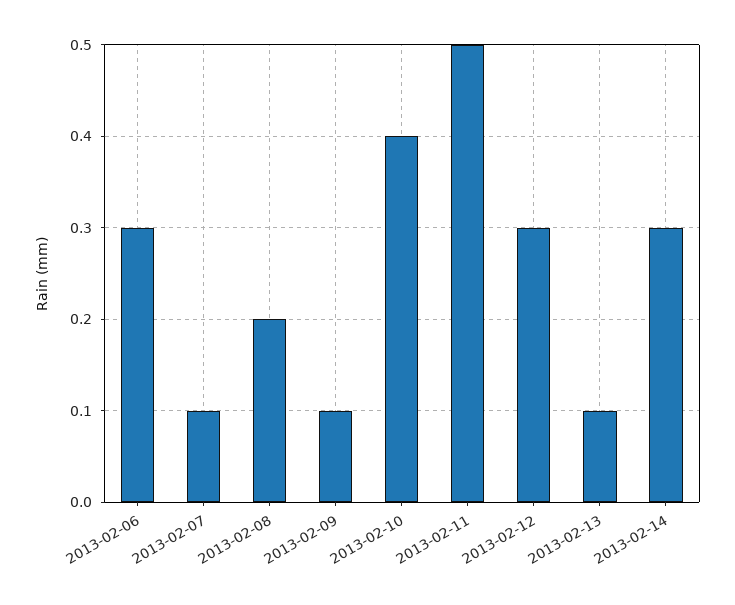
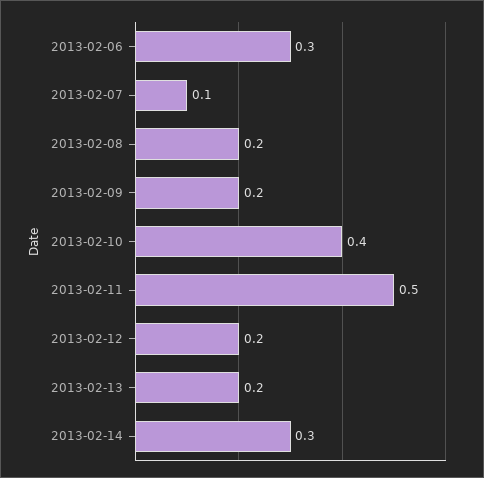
2013-02-09: 0.1 -> 0.2
2013-02-12: 0.3 -> 0.2
2013-02-13: 0.1 -> 0.2

